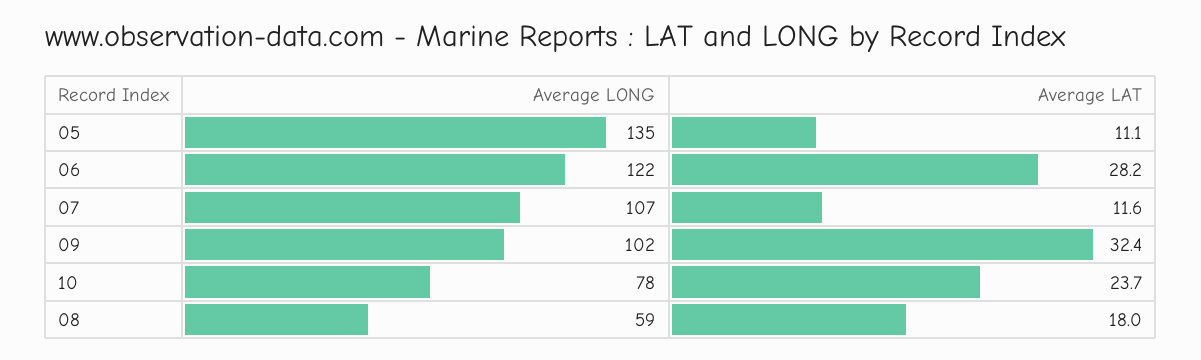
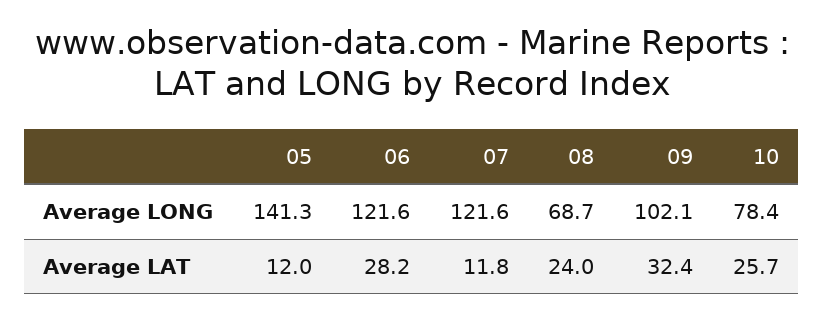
Average LONG, 05: 135 -> 141.3
Average LAT, 05: 11.1 -> 12
Average LONG, 07: 107 -> 121.6
Average LAT, 07: 11.6 -> 11.8
Average LAT, 10: 23.7 -> 25.7
Average LONG, 08: 59 -> 68.7
Average LAT, 08: 18 -> 24

